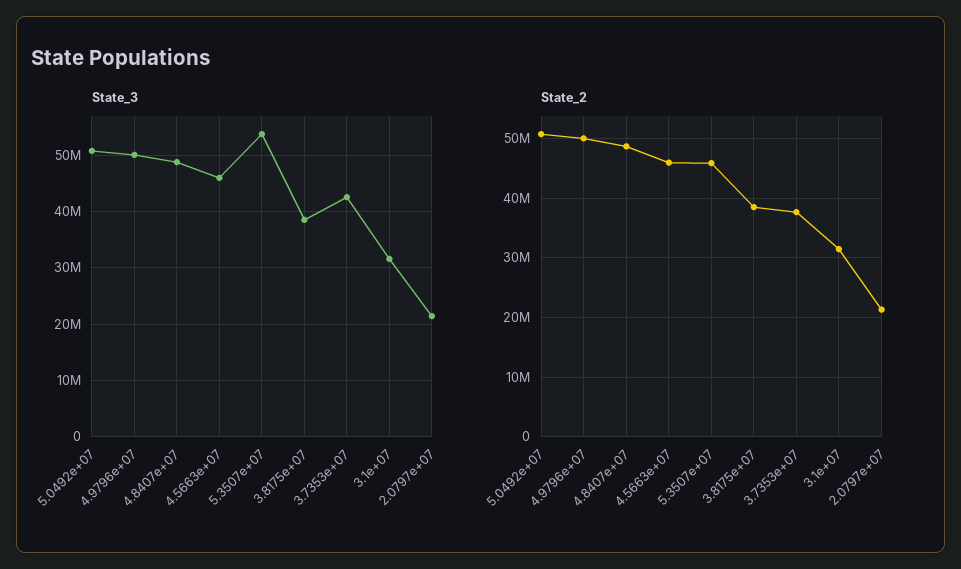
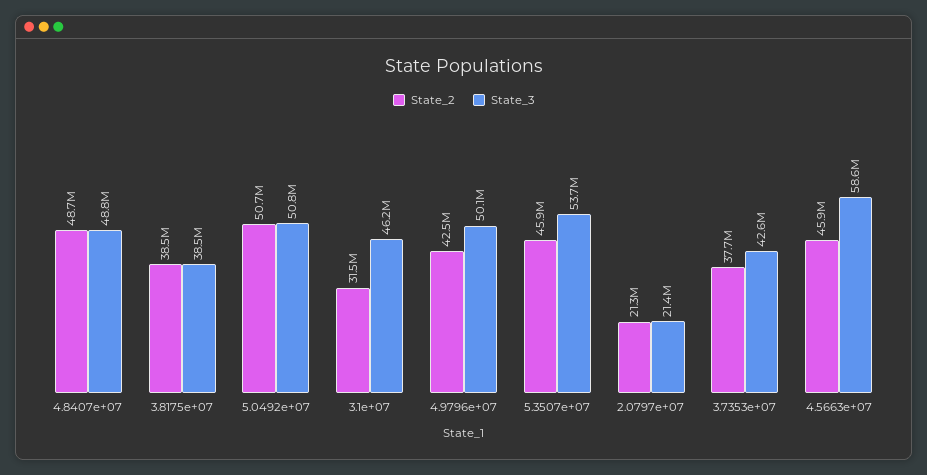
State_3, 4.5663e+07: 46000000 -> 58600000
State_3, 3.1e+07: 32000000 -> 46200000
State_2, 4.9796e+07: 50000000 -> 42500000

